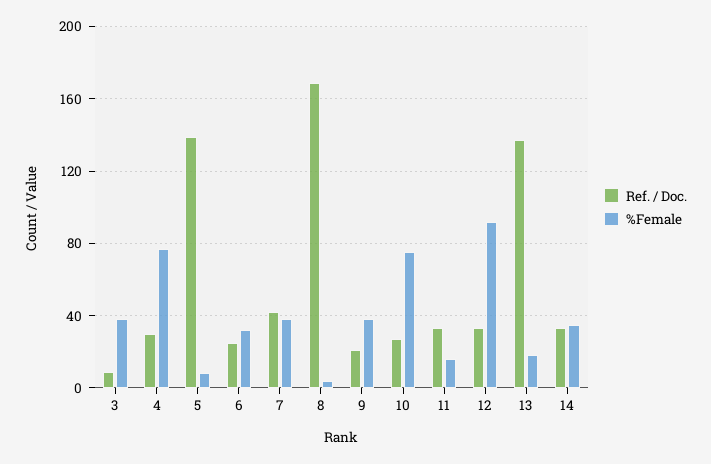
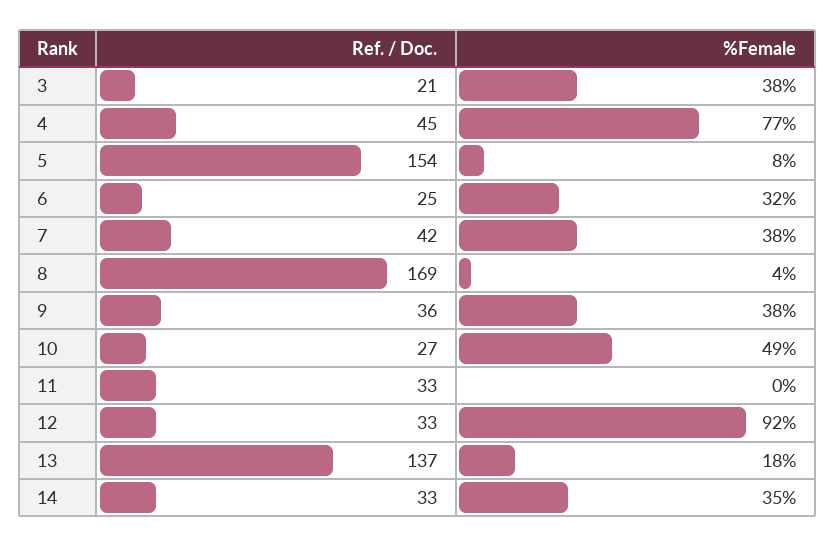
Ref. / Doc., 3: 10 -> 21
Ref. / Doc., 4: 30 -> 45
Ref. / Doc., 5: 140 -> 154
Ref. / Doc., 9: 20 -> 36
%Female, 10: 75 -> 49
%Female, 11: 15 -> 0

